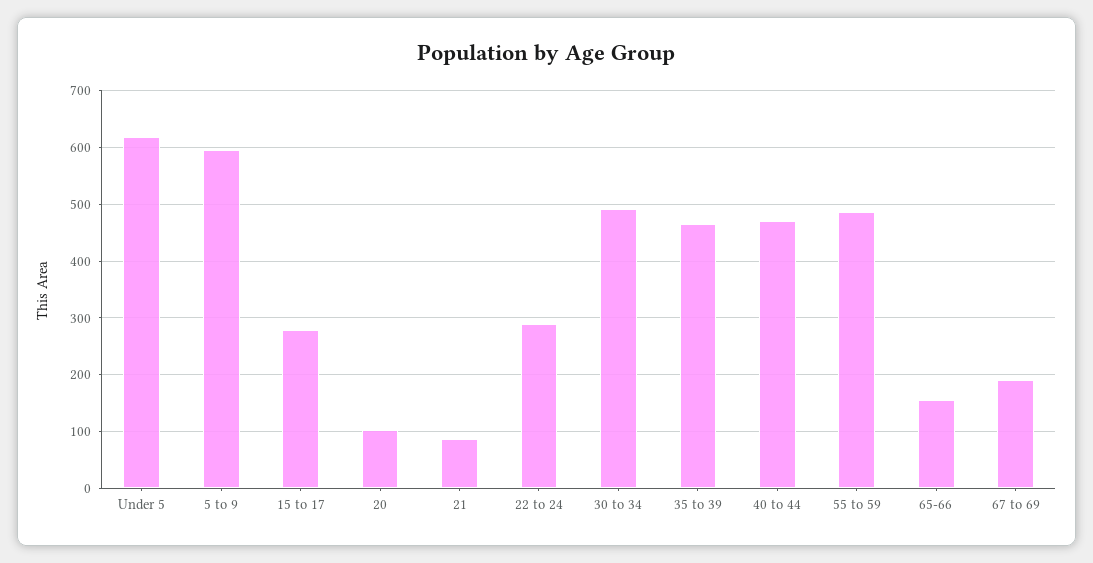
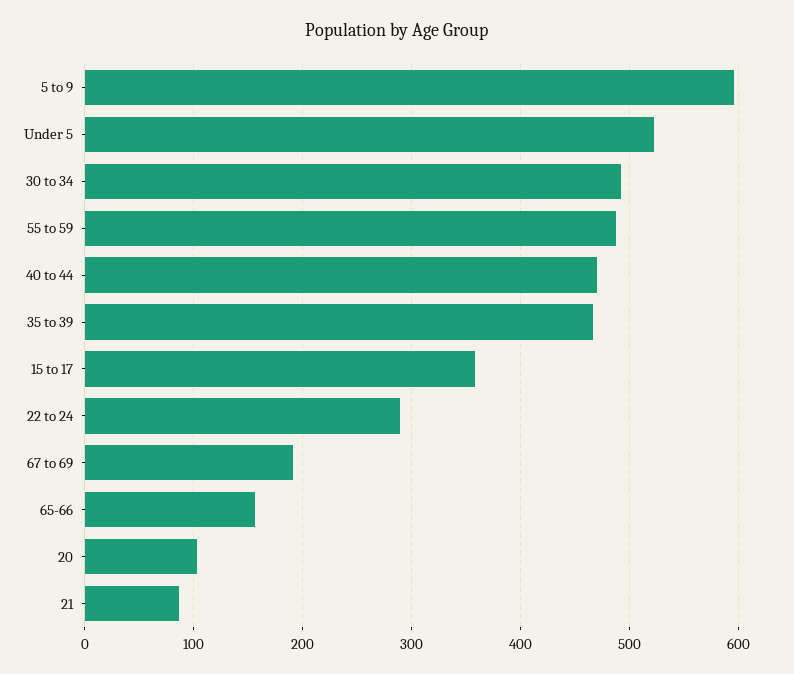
Under 5: 620 -> 520
15 to 17: 280 -> 360

